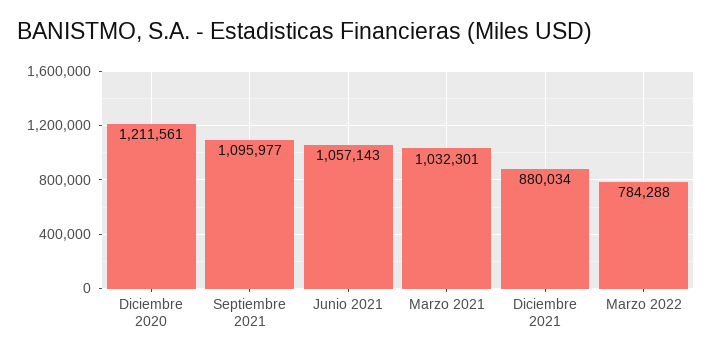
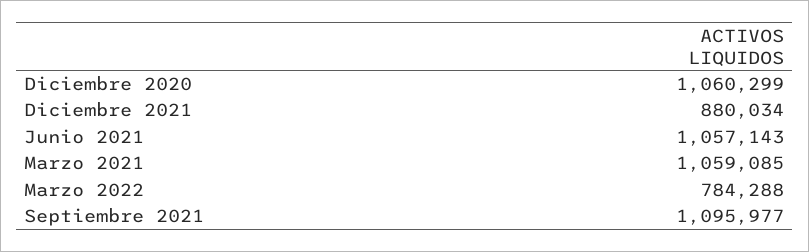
Diciembre 2020: 1211561 -> 1060299
Marzo 2021: 1032301 -> 1059085

